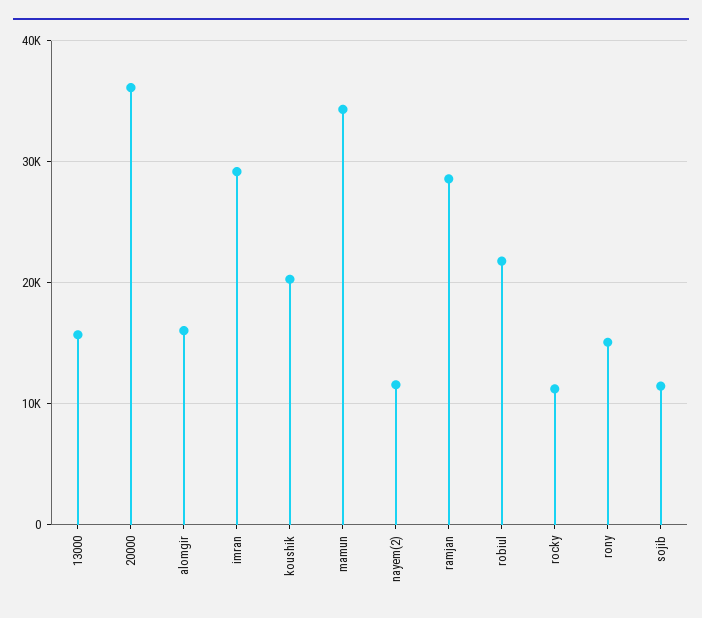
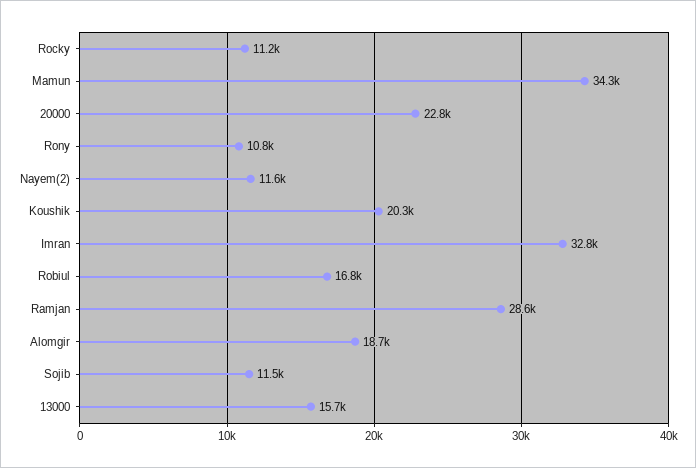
20000: 36000 -> 22800
alomgir: 16000 -> 18700
imran: 29000 -> 32800
robiul: 22000 -> 16800
rony: 15000 -> 10800

